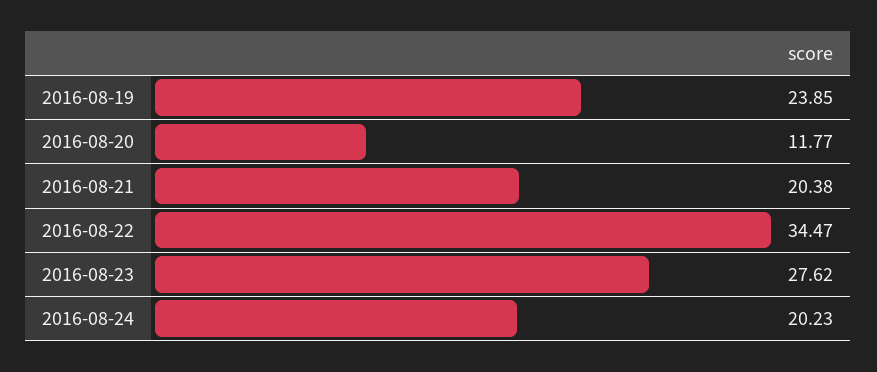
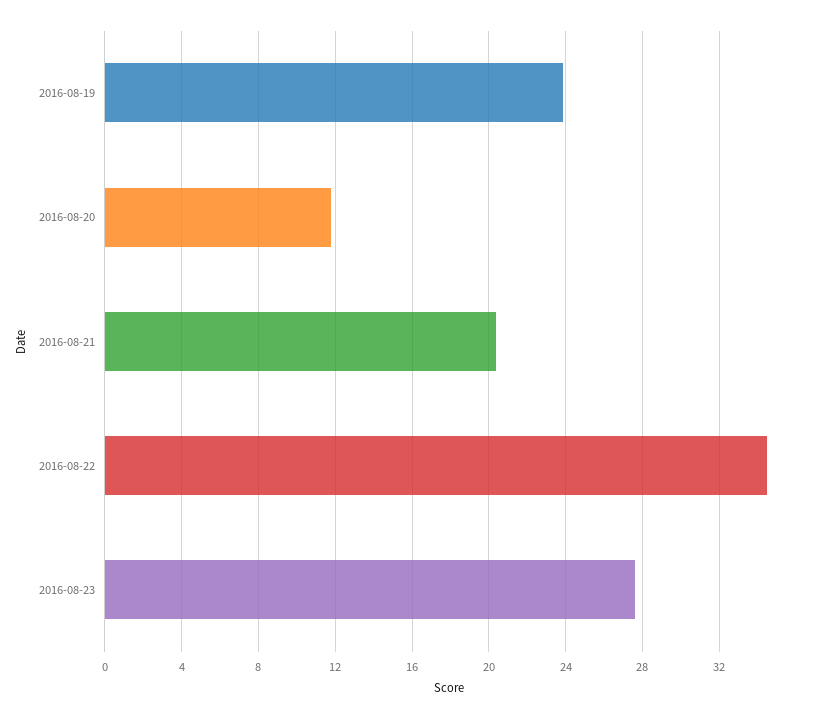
2016-08-24: 20.23 -> none

